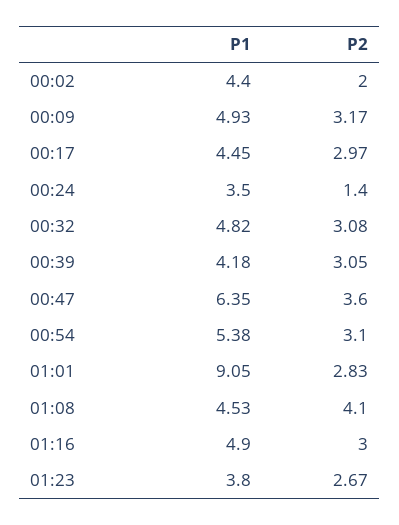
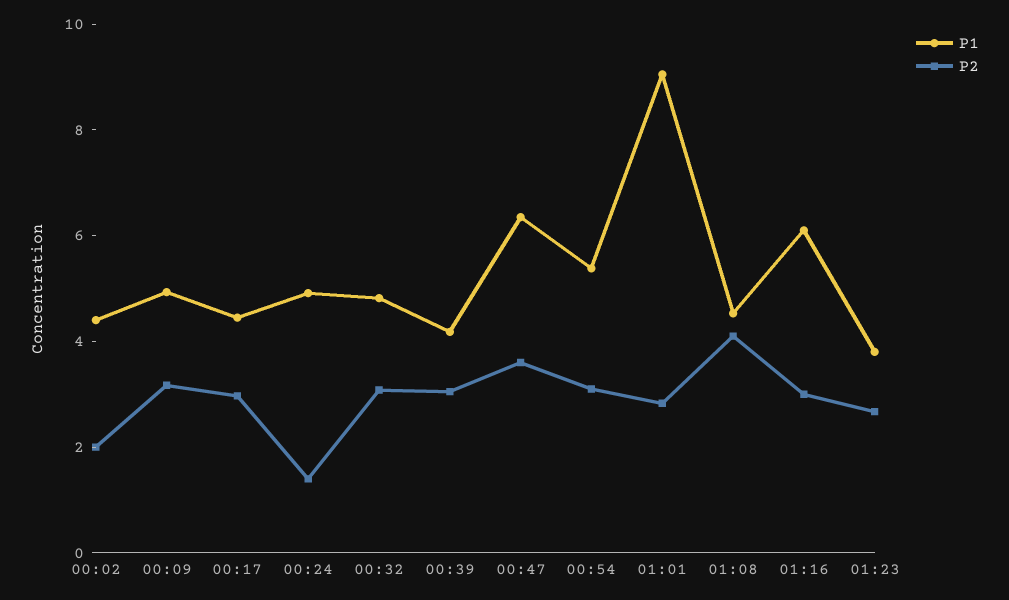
P1, 00:24: 3.5 -> 5
P1, 01:16: 4.9 -> 6

